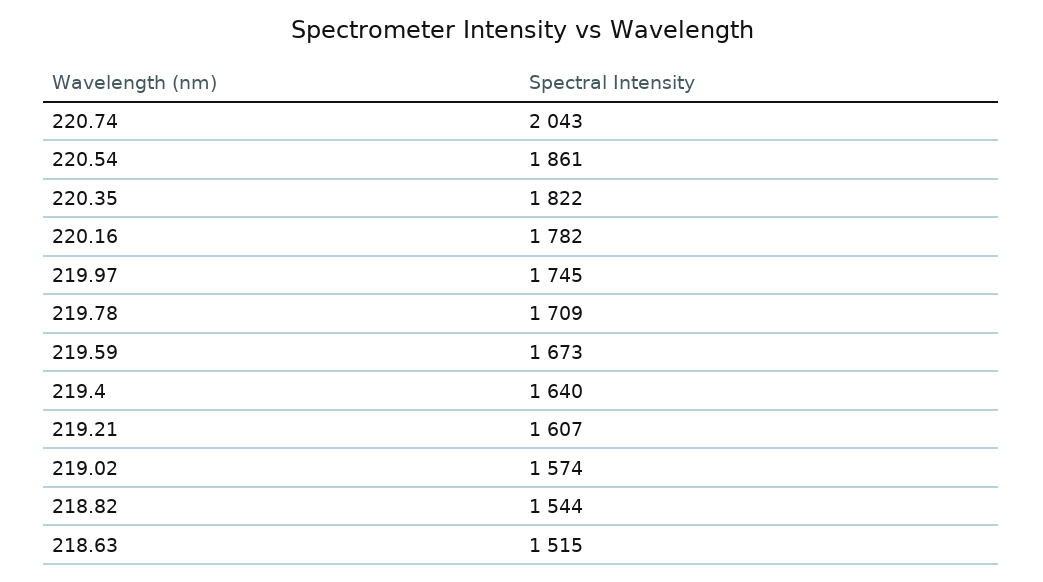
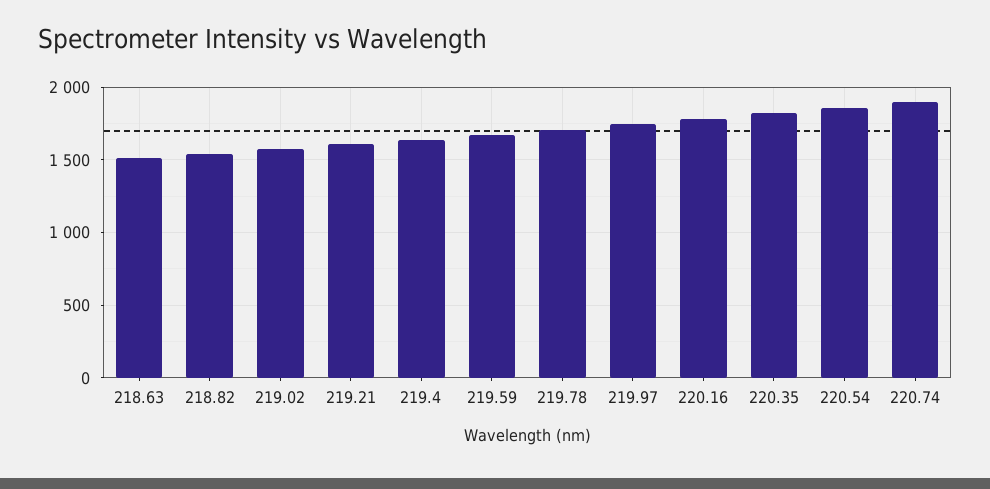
220.74: 2043 -> 1900

